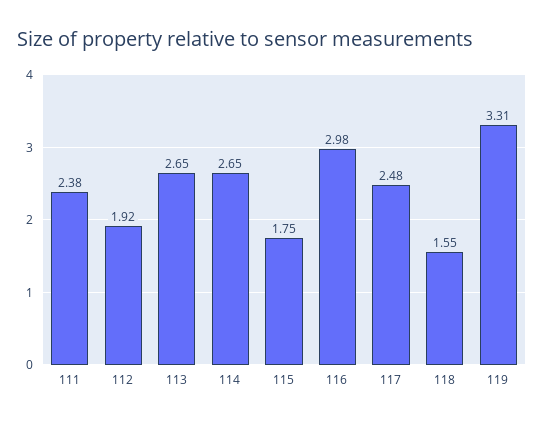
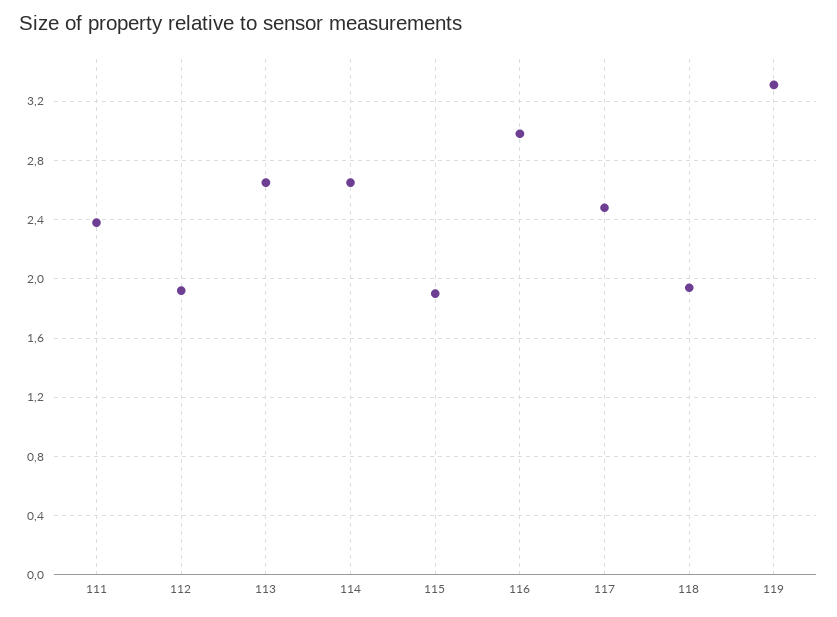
115: 1.75 -> 1.9
118: 1.55 -> 1.95

